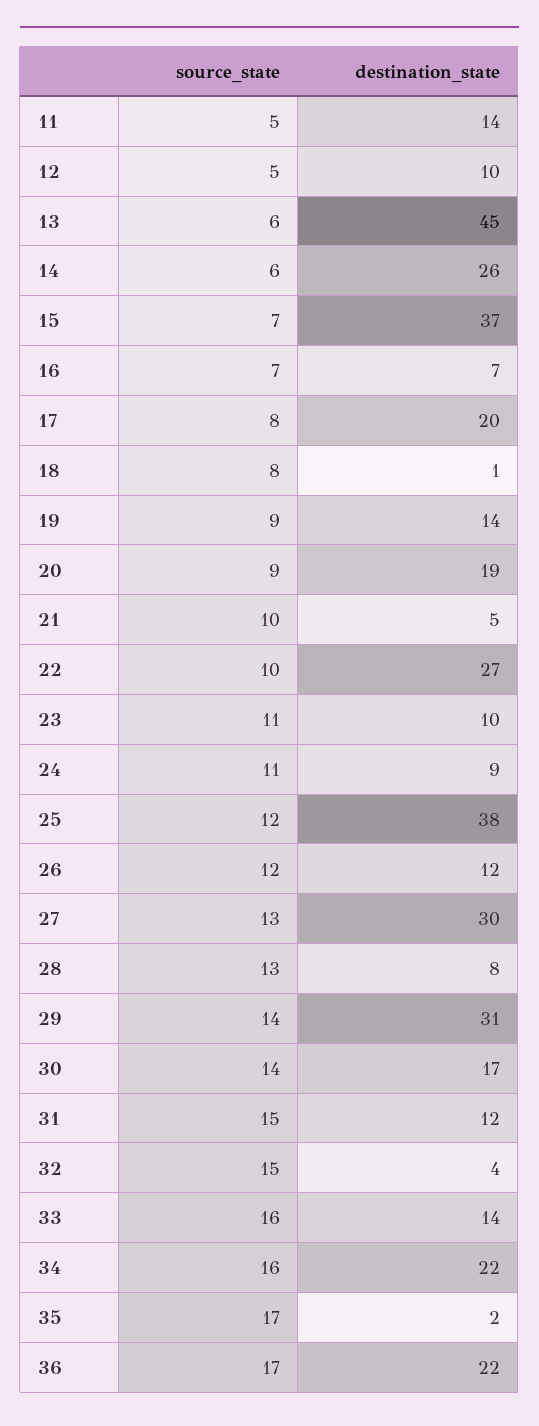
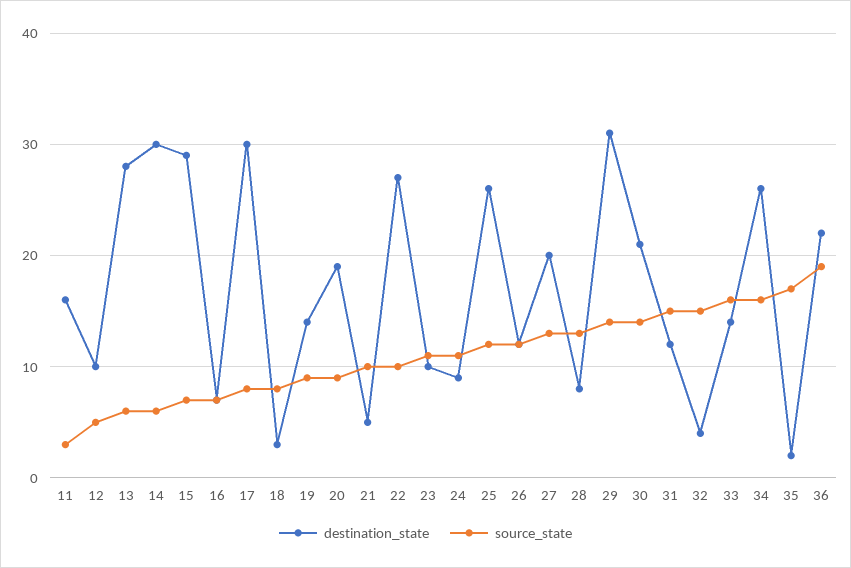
source_state, 11: 5 -> 3
destination_state, 11: 14 -> 16
destination_state, 13: 45 -> 28
destination_state, 14: 26 -> 30
destination_state, 15: 37 -> 29
destination_state, 17: 20 -> 30
destination_state, 18: 1 -> 3
destination_state, 25: 38 -> 26
destination_state, 27: 30 -> 20
destination_state, 30: 17 -> 21
destination_state, 34: 22 -> 26
source_state, 36: 17 -> 19

